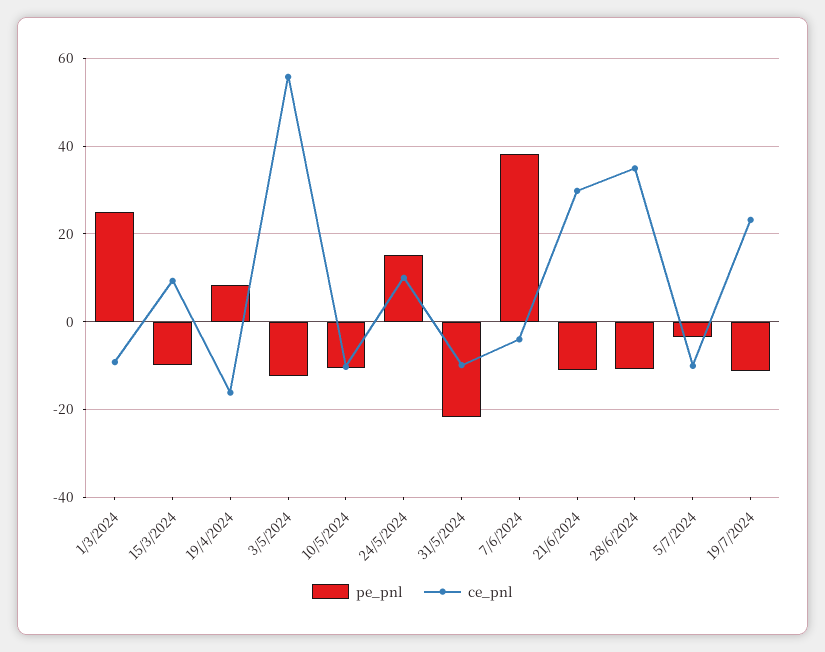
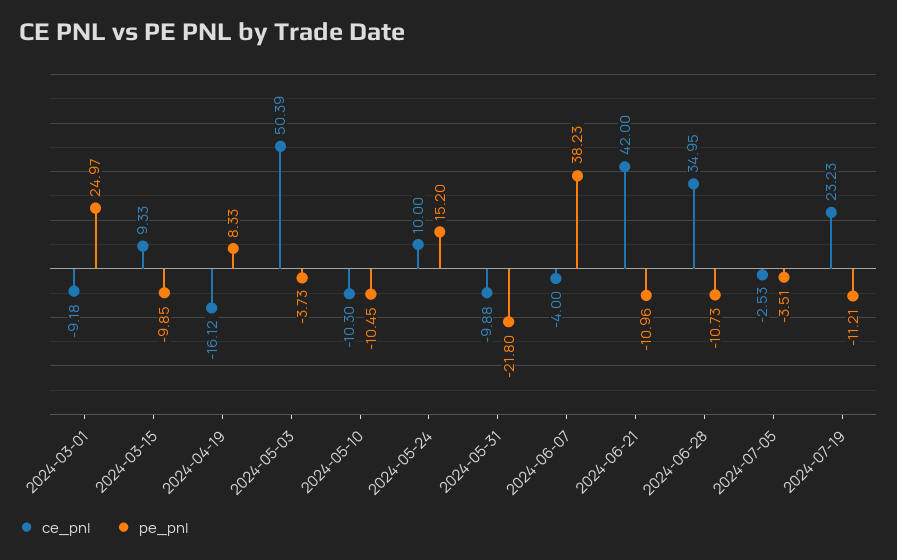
pe_pnl, 3/5/2024: -12 -> -3.73
ce_pnl, 3/5/2024: 56 -> 50.39
ce_pnl, 21/6/2024: 30 -> 42
ce_pnl, 5/7/2024: -10 -> -2.53

